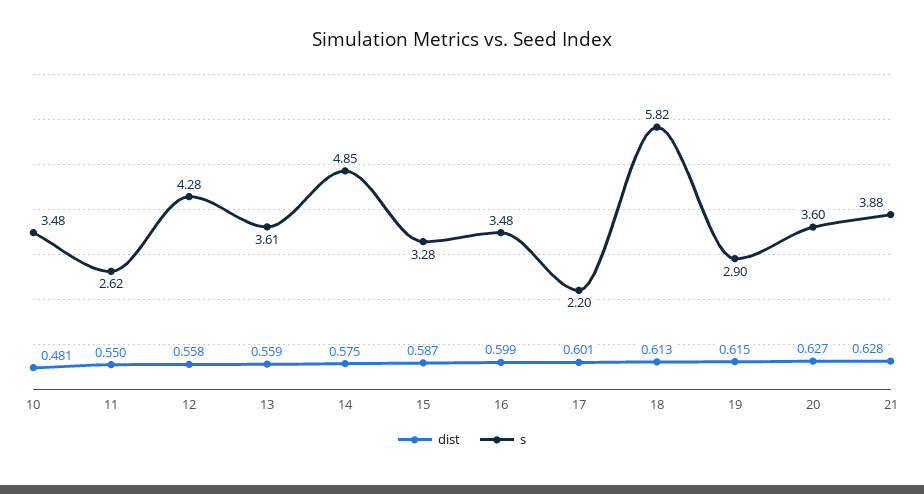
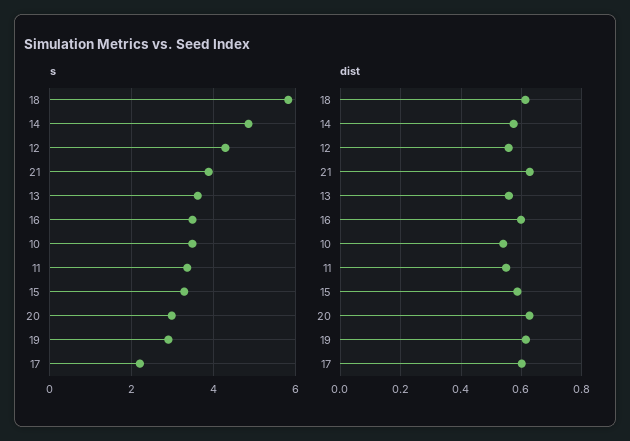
dist, 10: 0.481 -> 0.54
s, 11: 2.62 -> 3.4
s, 20: 3.6 -> 3

